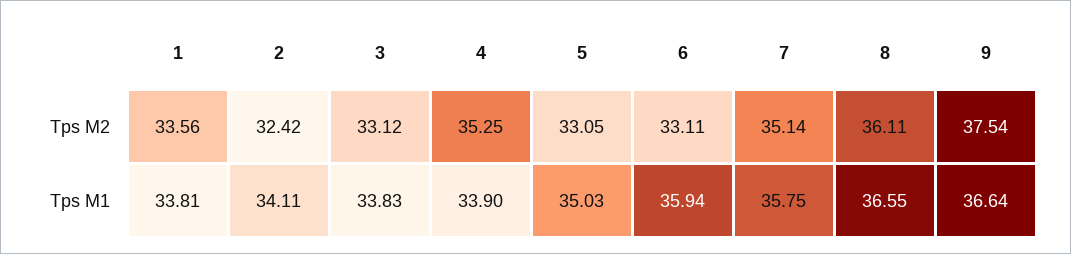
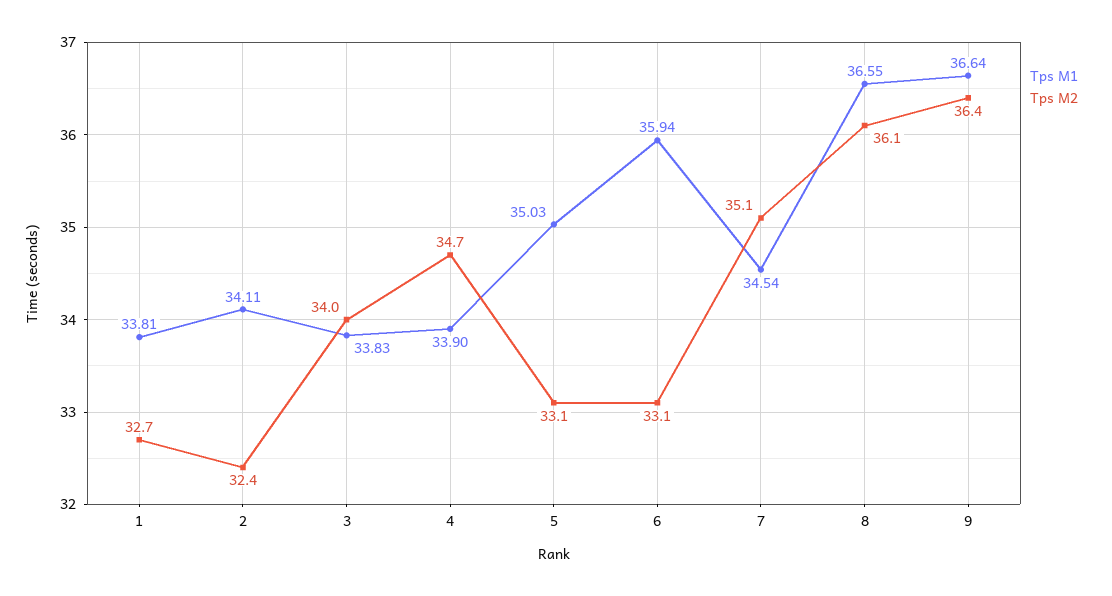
Tps M2, 1: 33.56 -> 32.7
Tps M2, 3: 33.12 -> 34
Tps M2, 4: 35.25 -> 34.7
Tps M2, 9: 37.54 -> 36.4
Tps M1, 7: 35.75 -> 34.54

